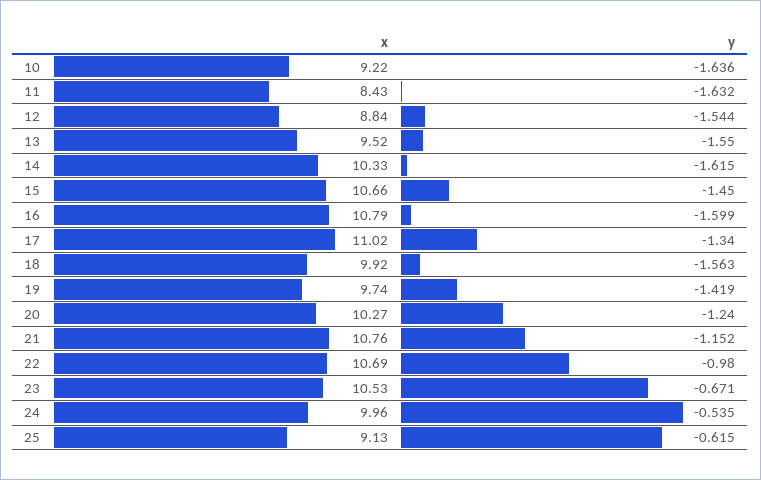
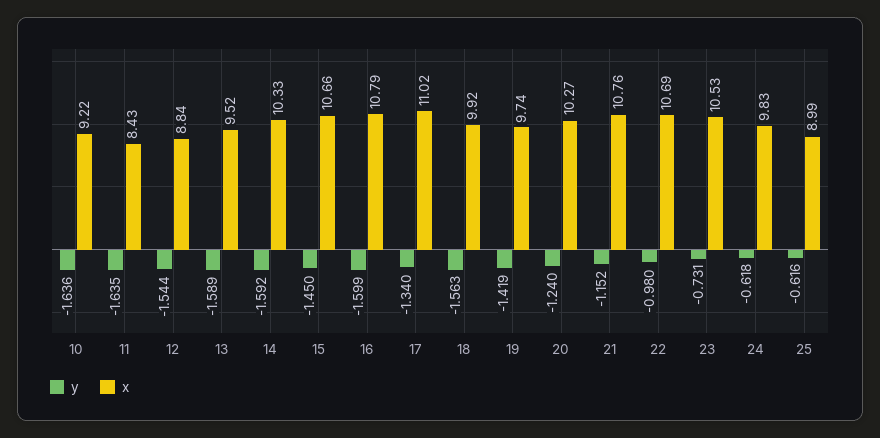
y, 11: -1.632 -> -1.635
y, 13: -1.55 -> -1.589
y, 14: -1.615 -> -1.592
y, 23: -0.671 -> -0.731
x, 24: 9.96 -> 9.83
y, 24: -0.535 -> -0.618
x, 25: 9.13 -> 8.99
y, 25: -0.615 -> -0.616

